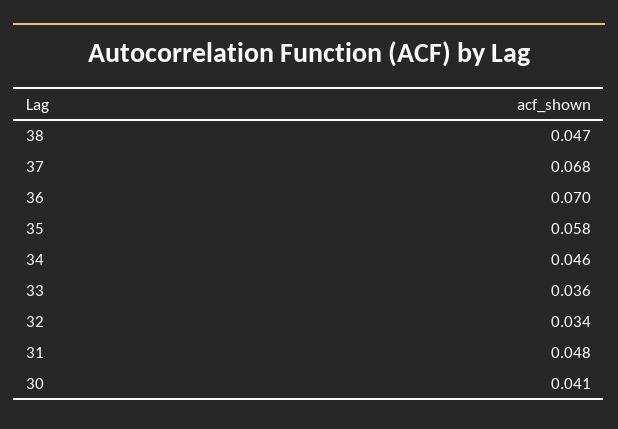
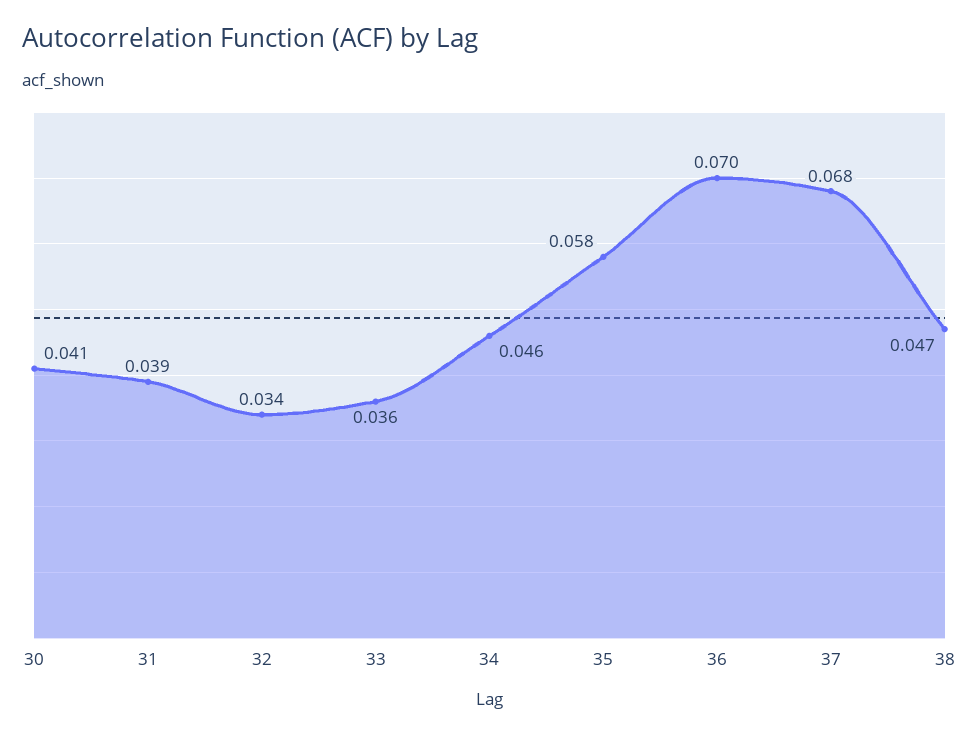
31: 0.048 -> 0.039

